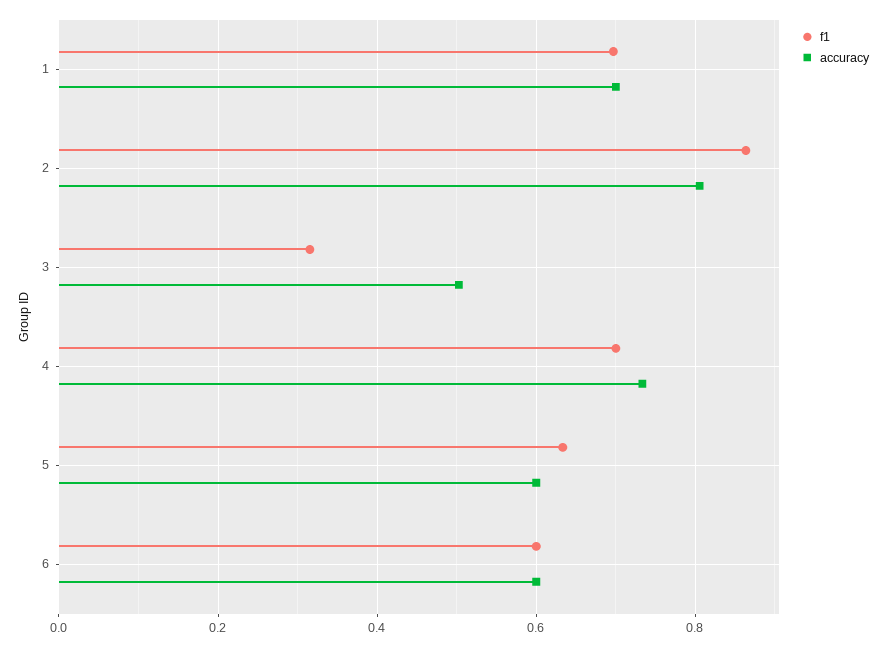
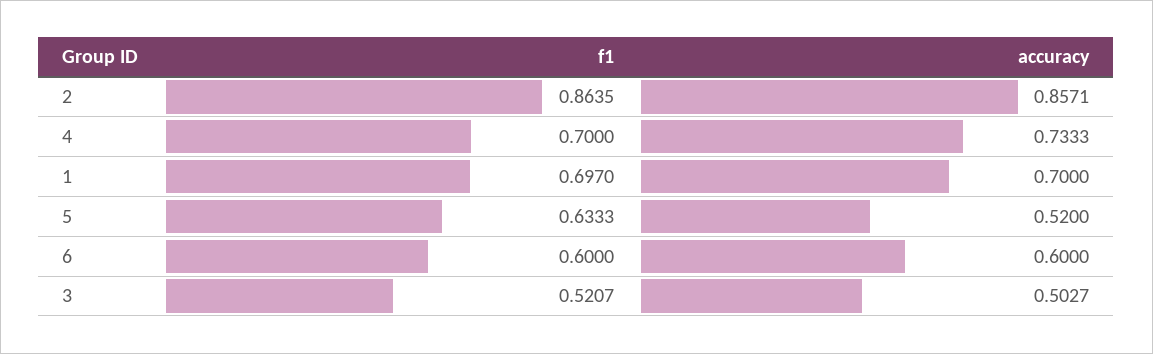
accuracy, 2: 0.8 -> 0.8571
f1, 3: 0.32 -> 0.5207
accuracy, 5: 0.6 -> 0.52

